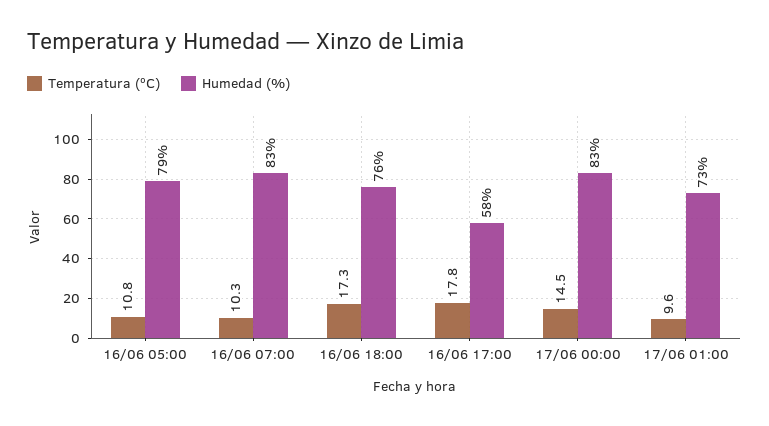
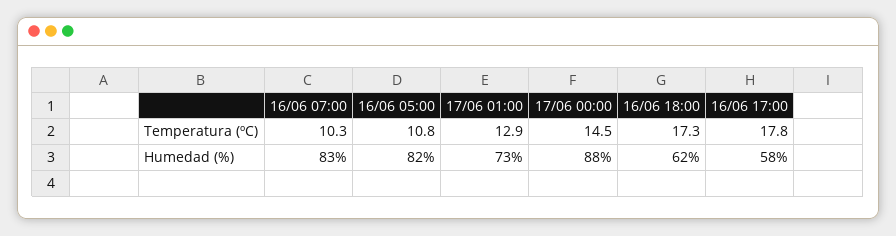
Humedad (%), 16/06 05:00: 79 -> 82
Humedad (%), 16/06 18:00: 76 -> 62
Humedad (%), 17/06 00:00: 83 -> 88
Temperatura (ºC), 17/06 01:00: 9.6 -> 12.9

